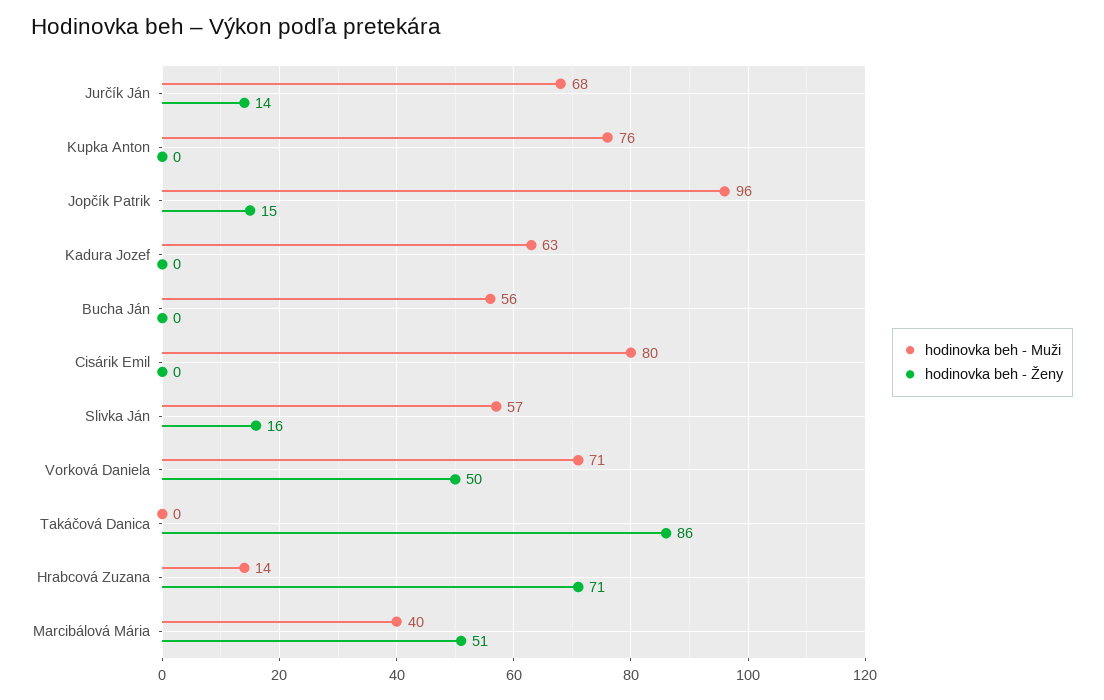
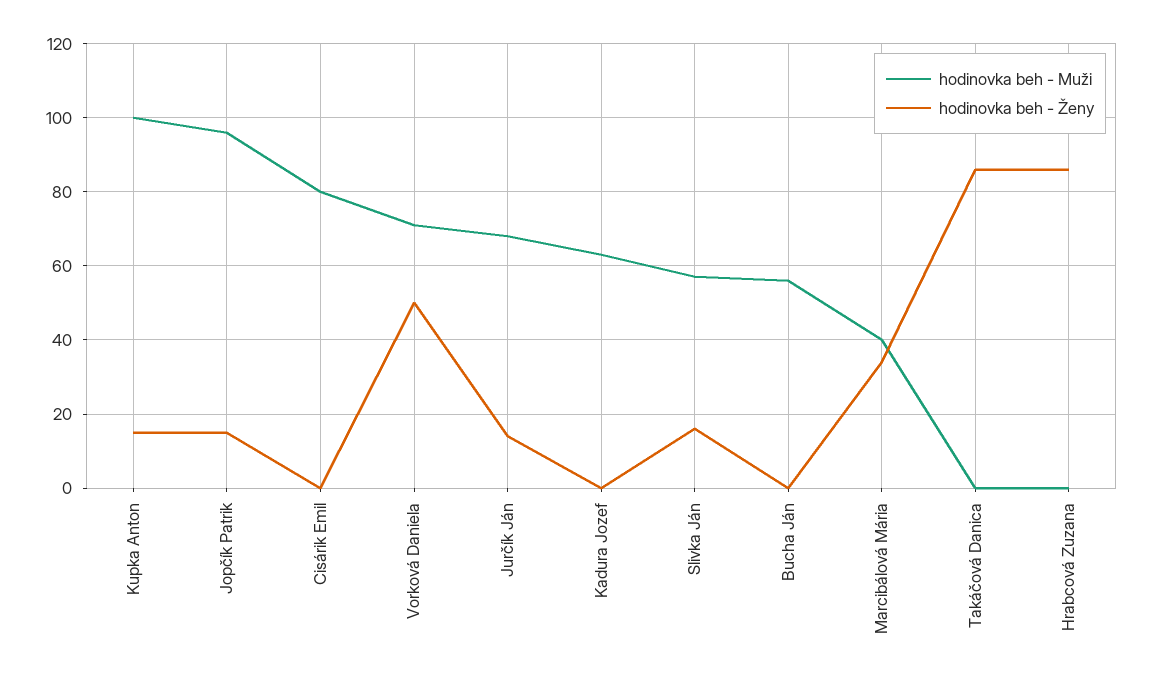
hodinovka beh - Muži, Kupka Anton: 76 -> 100
hodinovka beh - Ženy, Kupka Anton: 0 -> 15
hodinovka beh - Muži, Hrabcová Zuzana: 14 -> 0
hodinovka beh - Ženy, Hrabcová Zuzana: 71 -> 85
hodinovka beh - Ženy, Marcibálová Mária: 51 -> 35

